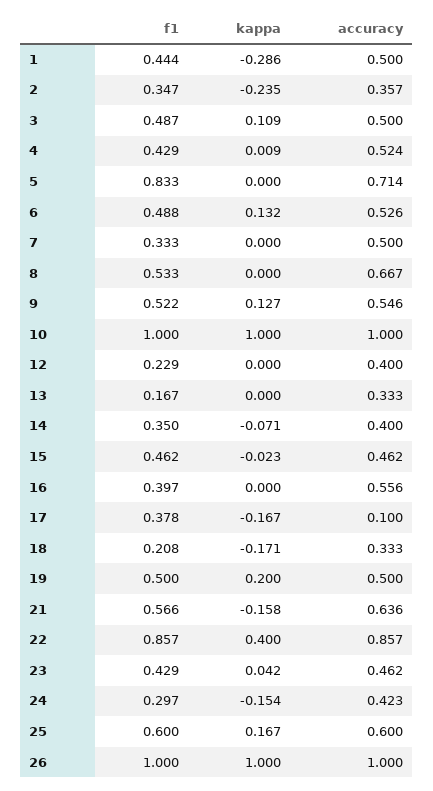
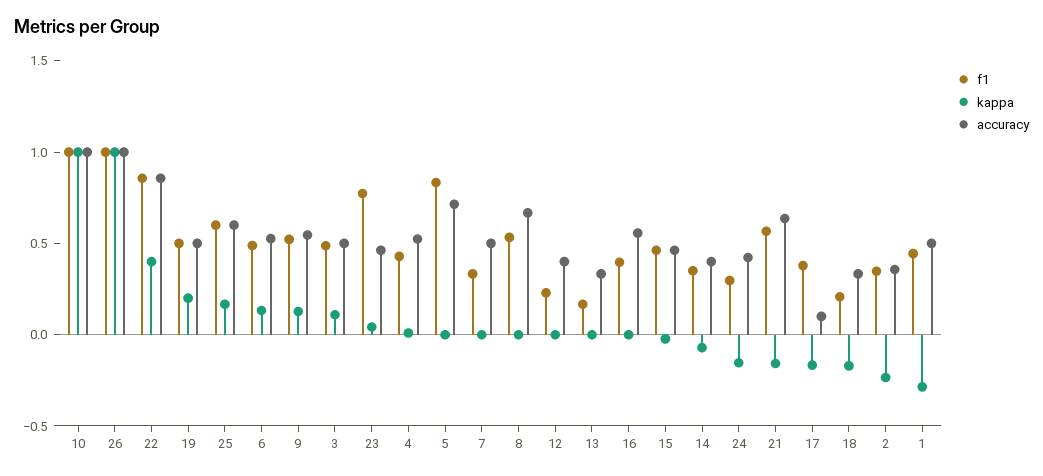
f1, 23: 0.429 -> 0.8

